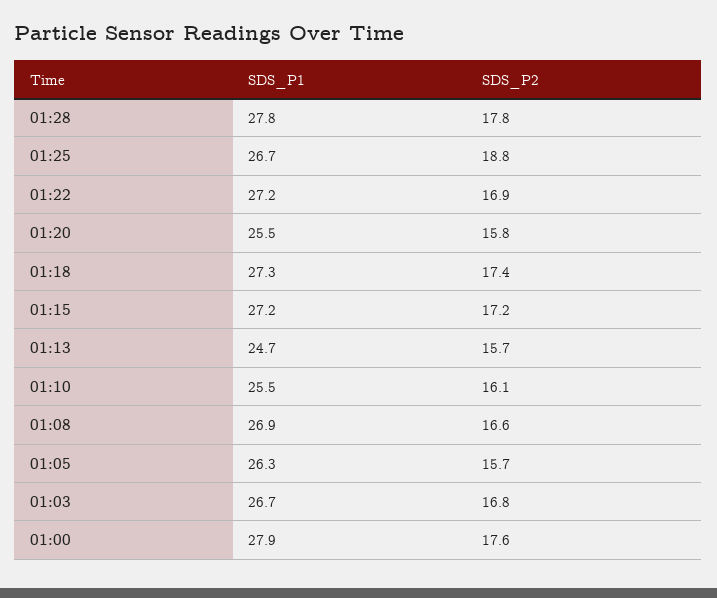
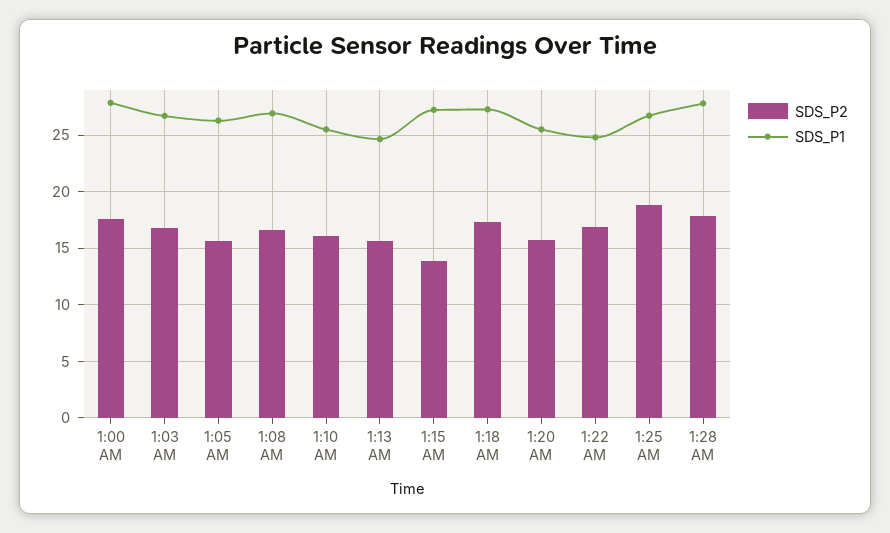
SDS_P1, 01:22: 27.2 -> 25
SDS_P2, 01:15: 17.2 -> 14

